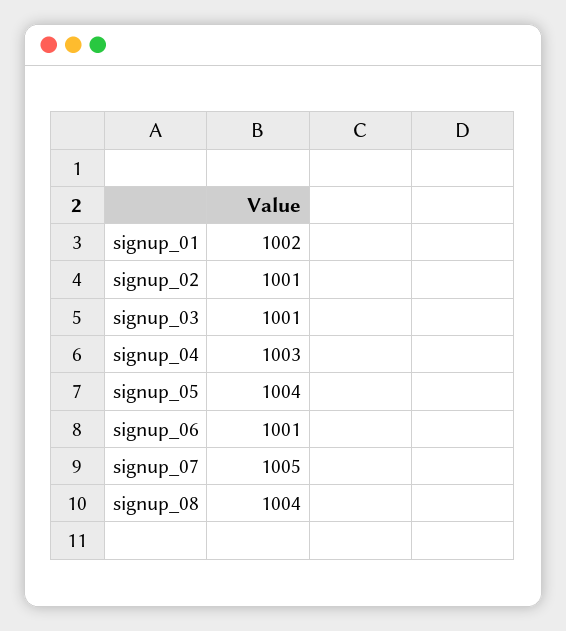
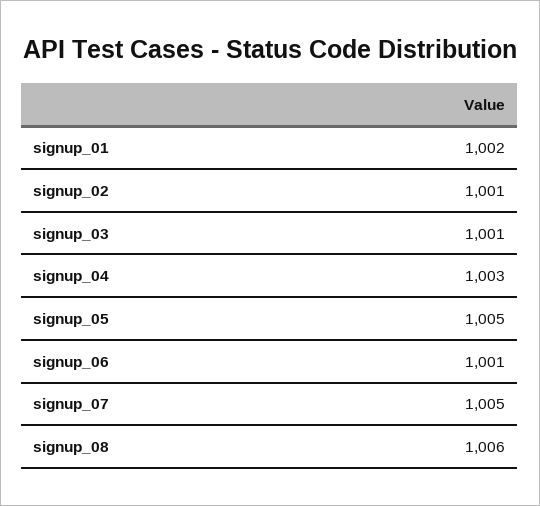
signup_05: 1004 -> 1005
signup_08: 1004 -> 1006

